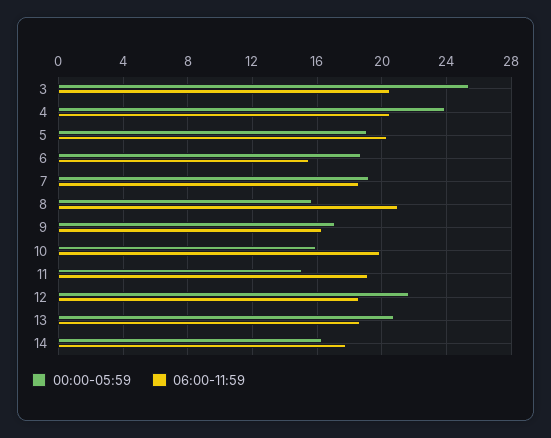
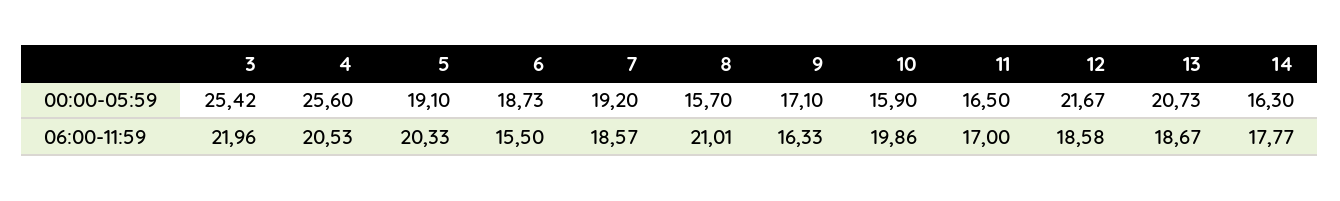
06:00-11:59, 3: 20.5 -> 21.96
00:00-05:59, 4: 24 -> 25.6
00:00-05:59, 11: 15 -> 16.5
06:00-11:59, 11: 19 -> 17

